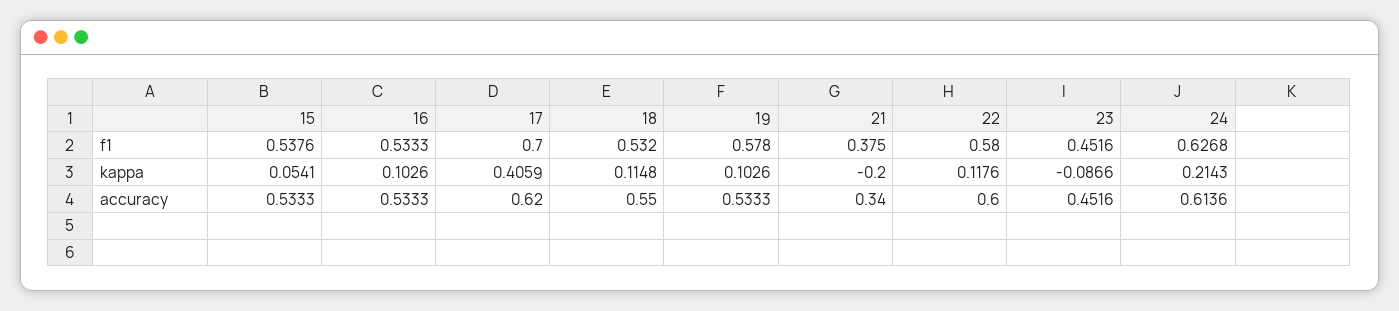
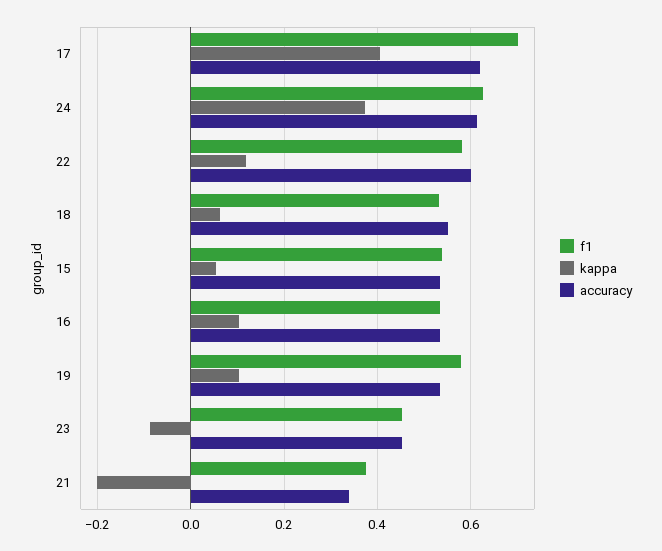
kappa, 18: 0.1148 -> 0.06
kappa, 24: 0.2143 -> 0.38

